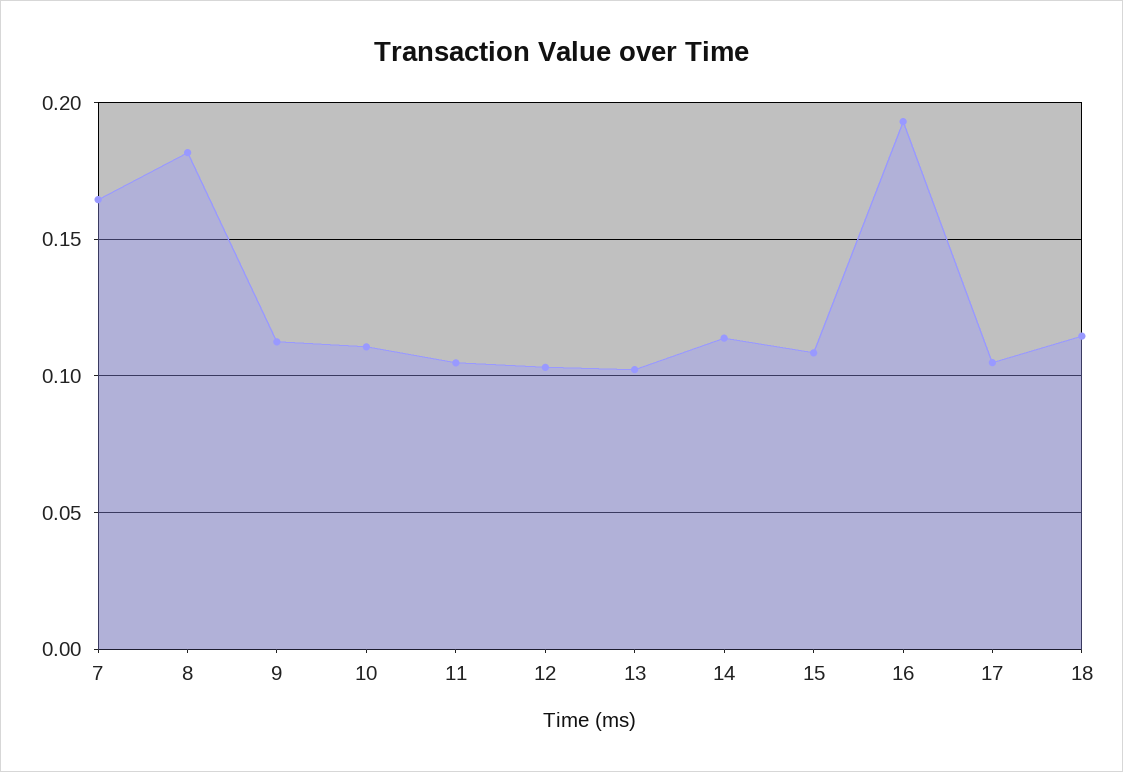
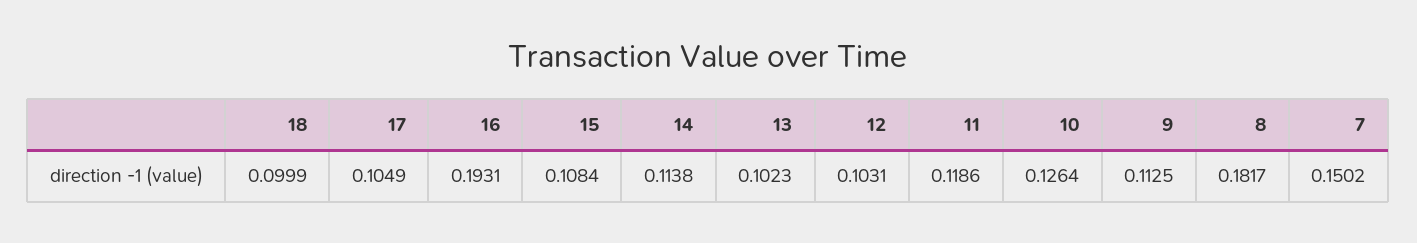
7: 0.165 -> 0.1502
10: 0.11 -> 0.1264
11: 0.105 -> 0.1186
18: 0.115 -> 0.0999

